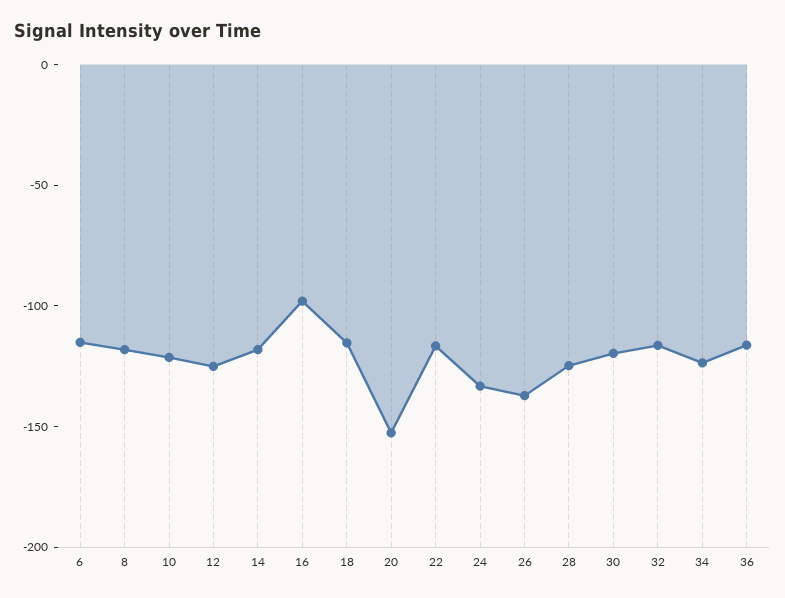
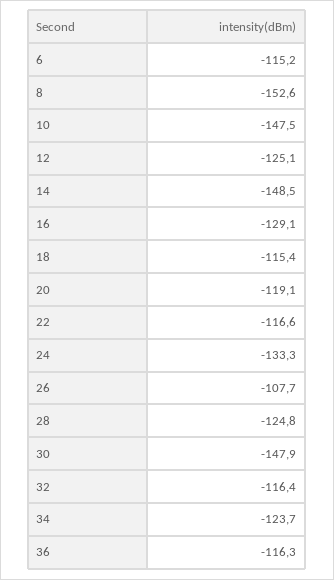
8: -120 -> -152.6
10: -120 -> -147.5
14: -120 -> -148.5
16: -100 -> -129.1
20: -150 -> -119.1
26: -140 -> -107.7
30: -120 -> -147.9

